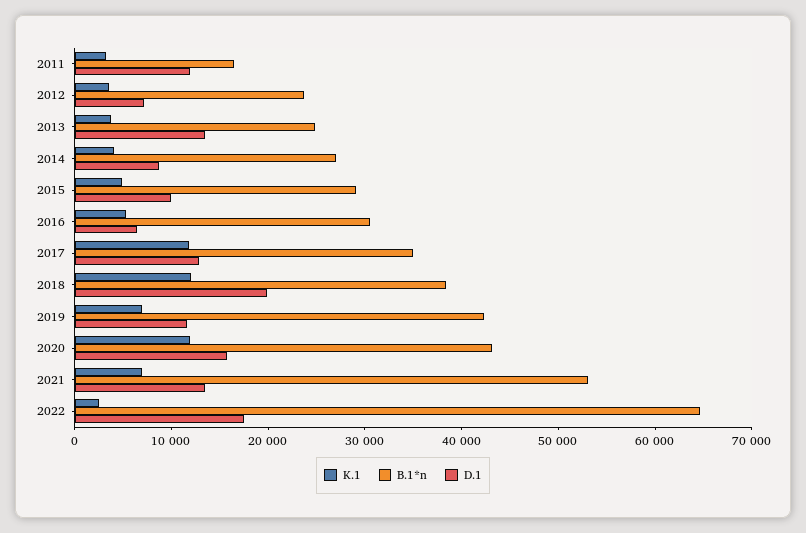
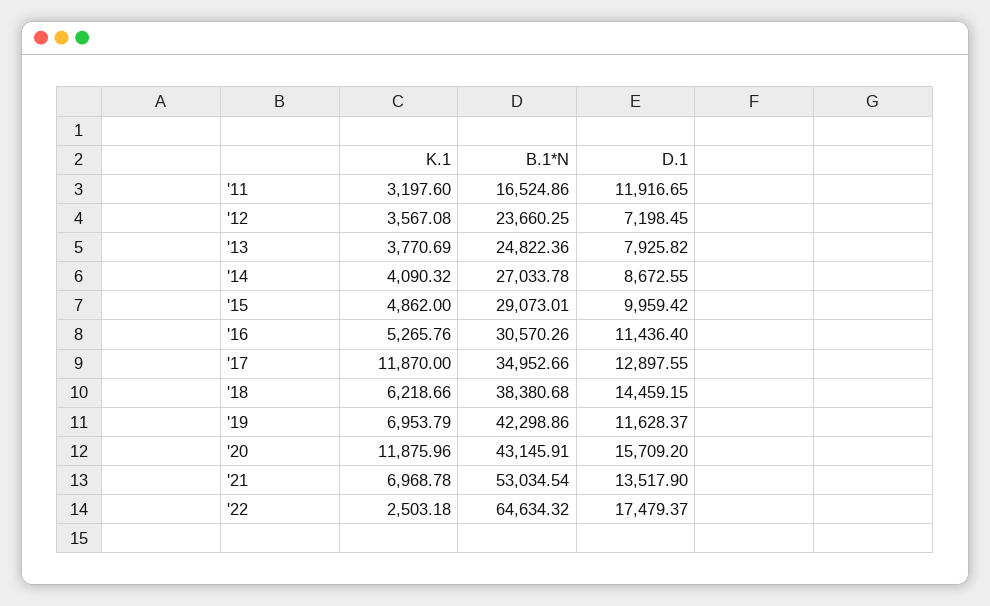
D.1, 2013: 14000 -> 7925.82
D.1, 2016: 6000 -> 11436.4
K.1, 2018: 12000 -> 6218.66
D.1, 2018: 20000 -> 14459.15

